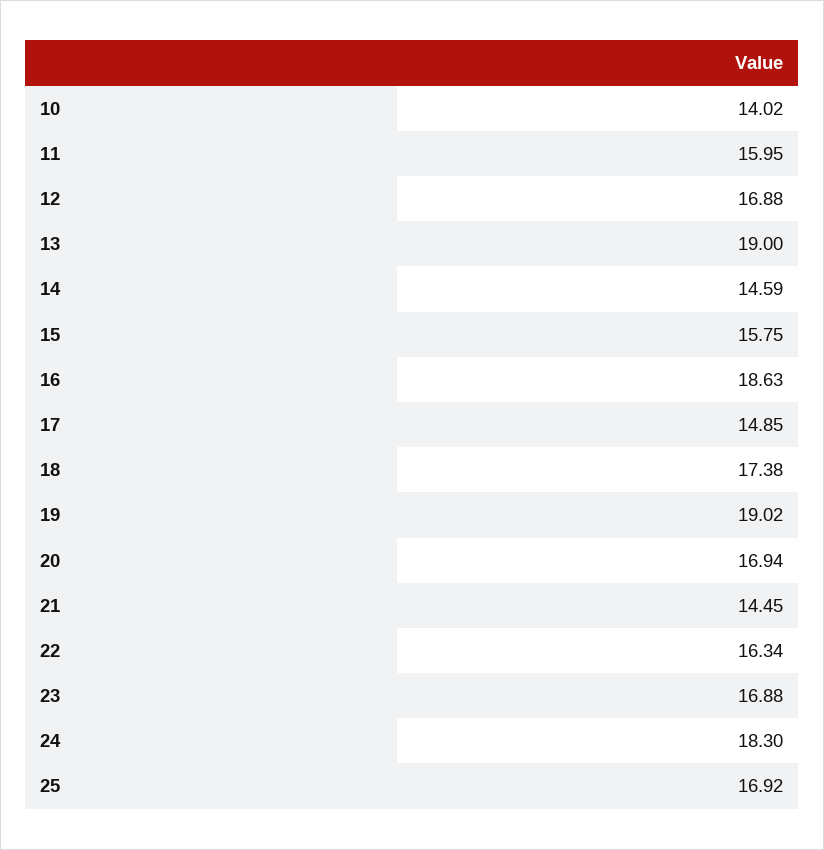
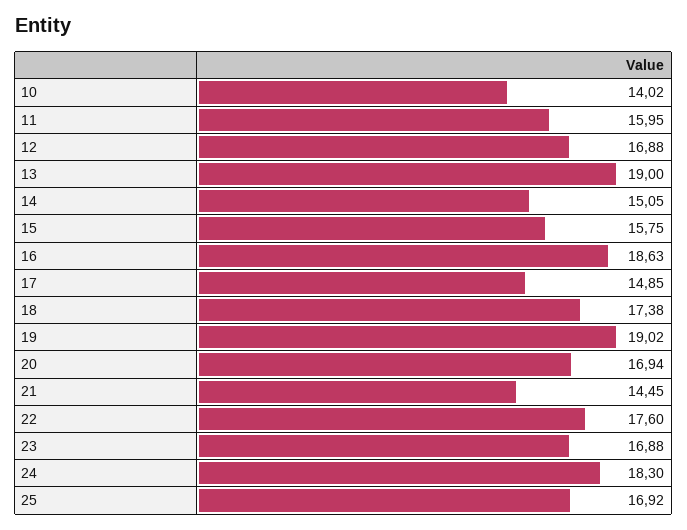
14: 14.59 -> 15.05
22: 16.34 -> 17.6

